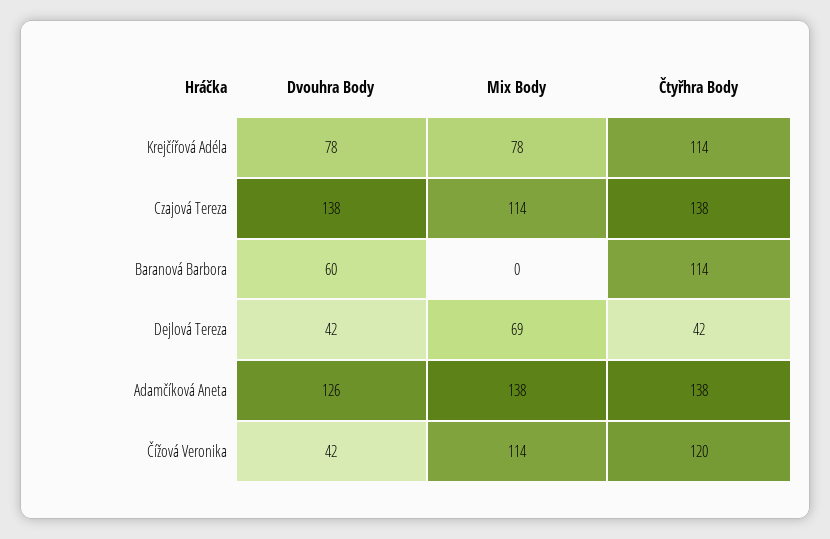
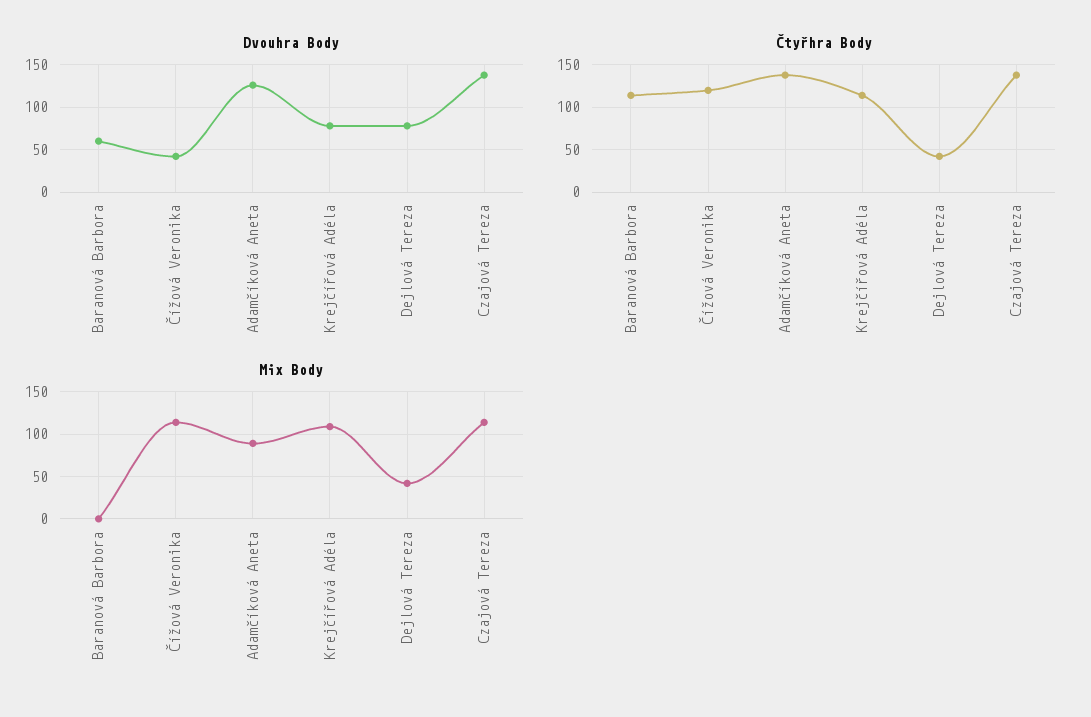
Mix Body, Krejčířová Adéla: 78 -> 110
Dvouhra Body, Dejlová Tereza: 42 -> 80
Mix Body, Dejlová Tereza: 69 -> 40
Mix Body, Adamčíková Aneta: 138 -> 90

